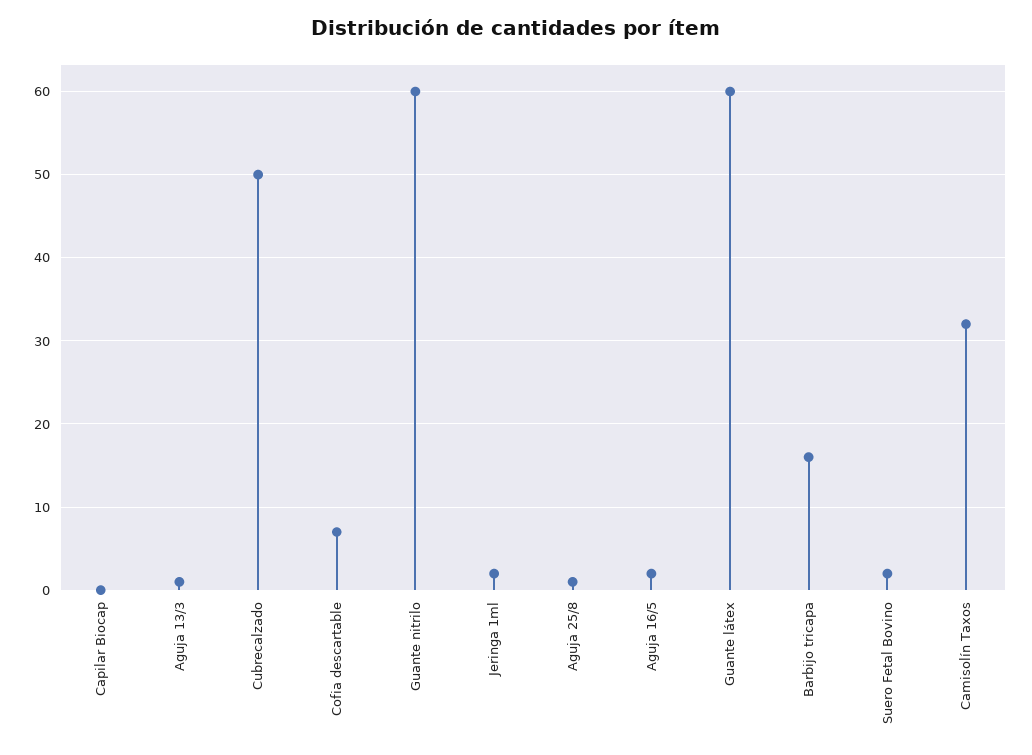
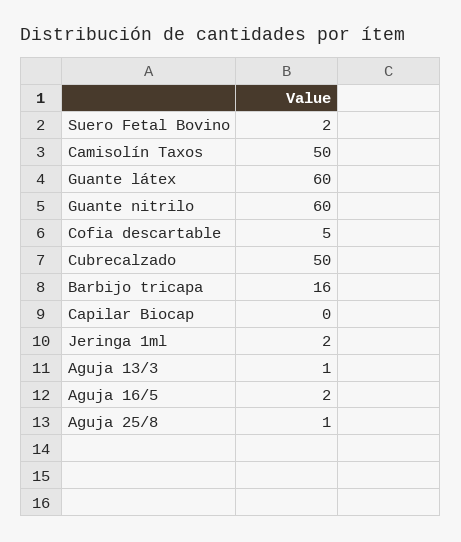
Cofia descartable: 7 -> 5
Camisolín Taxos: 32 -> 50

